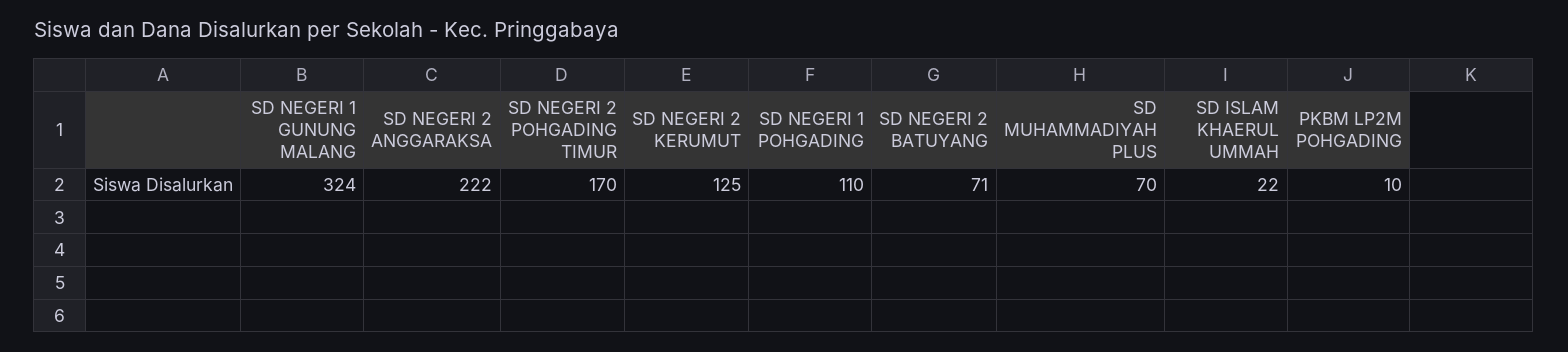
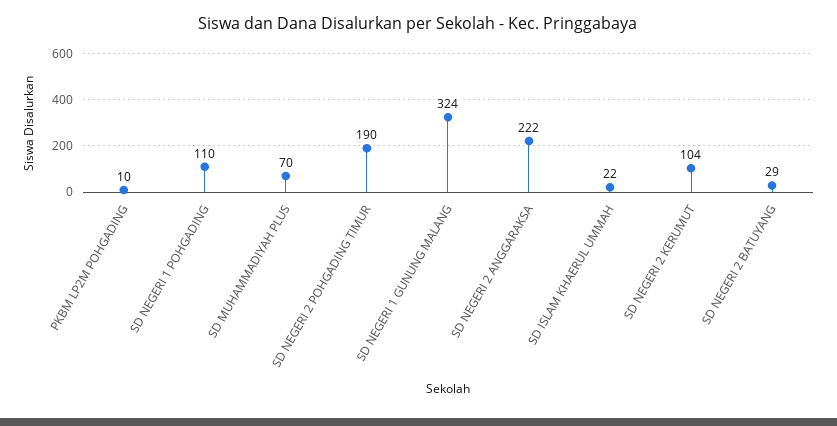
SD NEGERI 2 POHGADING TIMUR: 170 -> 190
SD NEGERI 2 KERUMUT: 125 -> 104
SD NEGERI 2 BATUYANG: 71 -> 29

